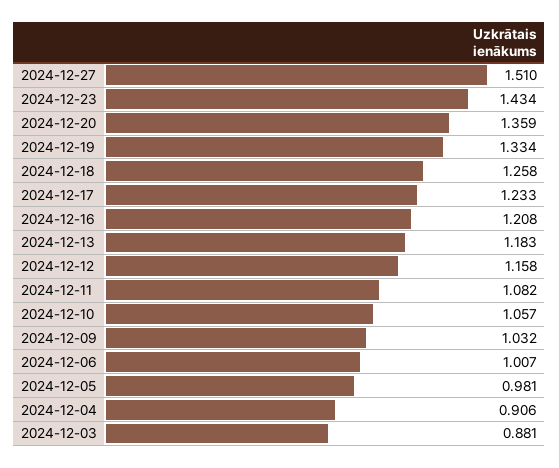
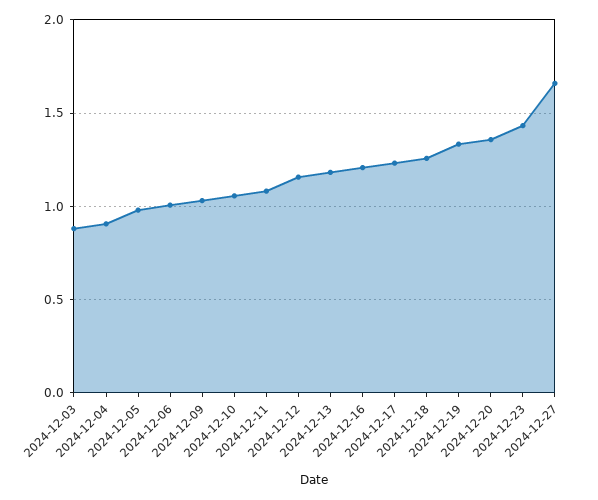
2024-12-27: 1.51 -> 1.65

